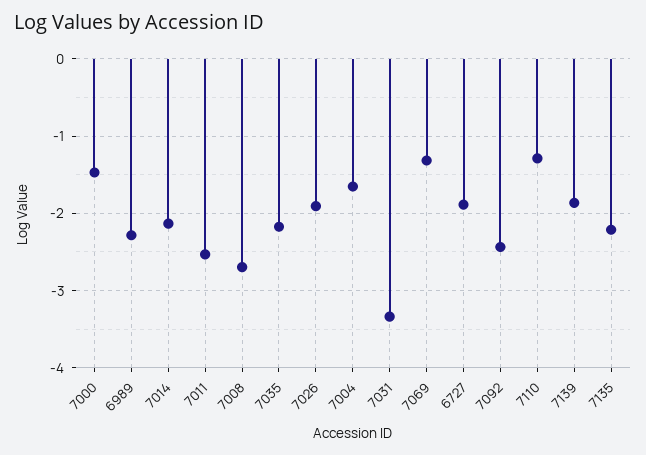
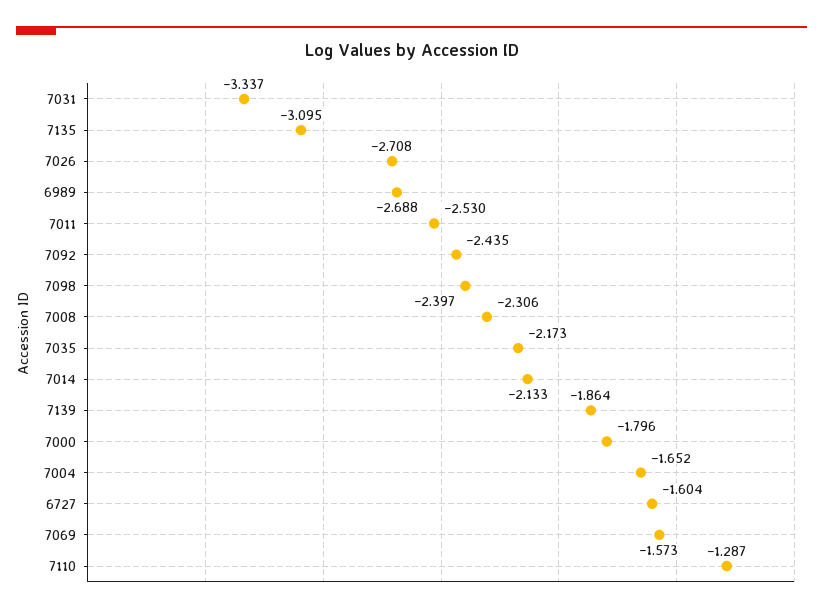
7000: -1.5 -> -1.796
6989: -2.3 -> -2.688
7008: -2.7 -> -2.306
7026: -1.9 -> -2.708
7069: -1.3 -> -1.573
6727: -1.9 -> -1.604
7135: -2.2 -> -3.095
7098: none -> -2.397

